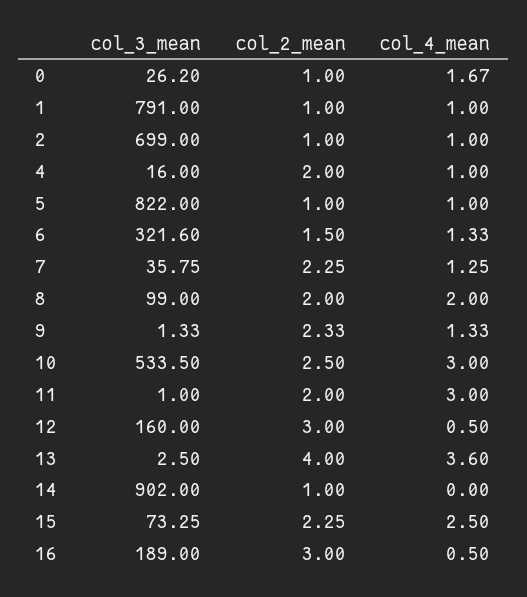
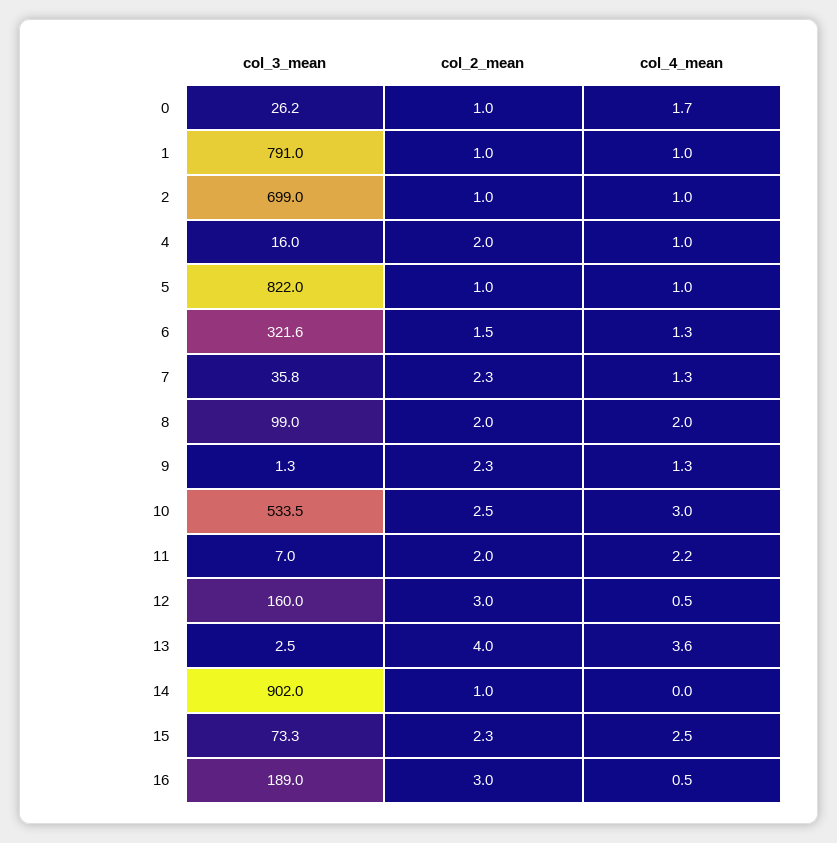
col_3_mean, 11: 1 -> 7
col_4_mean, 11: 3 -> 2.2

